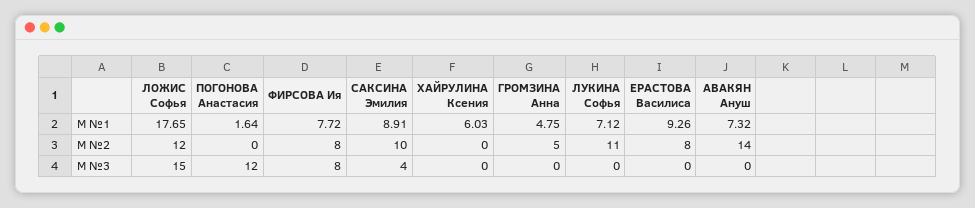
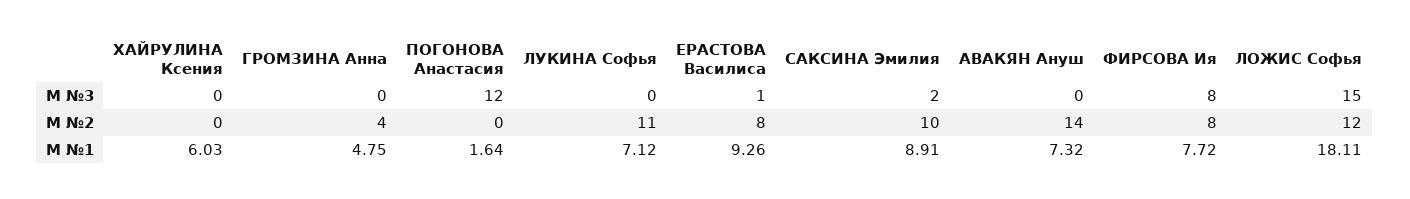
ЛОЖИС Софья, М №1: 17.65 -> 18.11
ГРОМЗИНА Анна, М №2: 5 -> 4
САКСИНА Эмилия, М №3: 4 -> 2
ЕРАСТОВА Василиса, М №3: 0 -> 1

